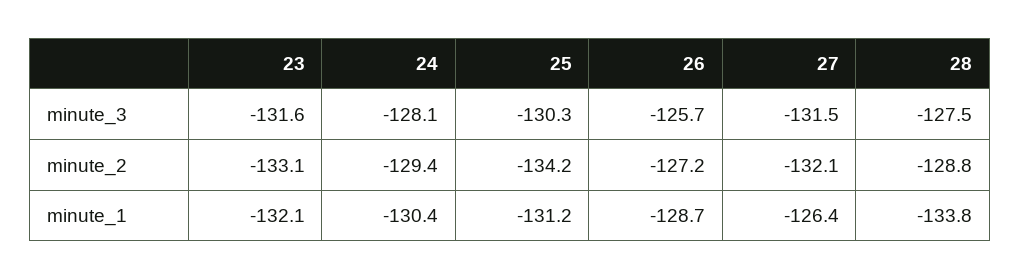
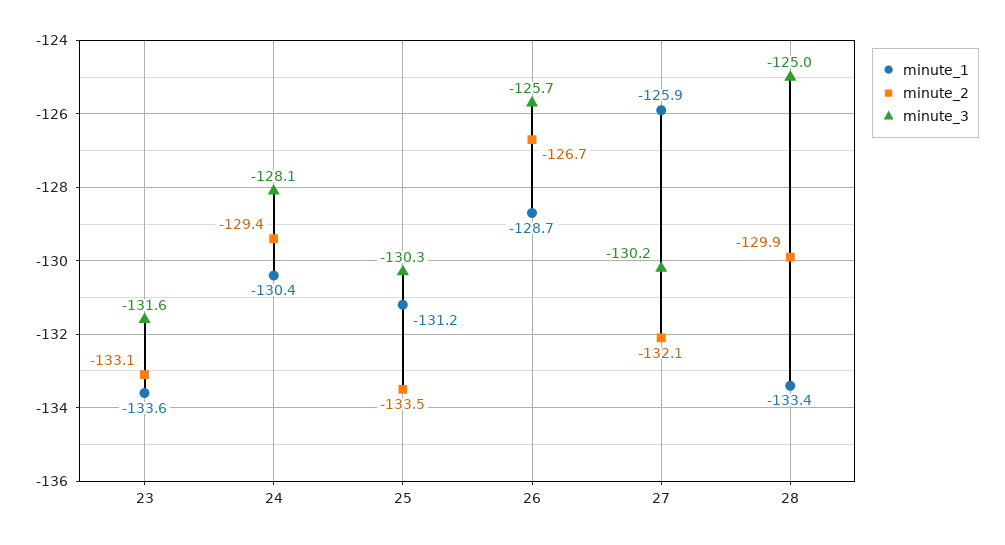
minute_3, 27: -131.5 -> -130.2
minute_3, 28: -127.5 -> -125
minute_2, 25: -134.2 -> -133.5
minute_2, 26: -127.2 -> -126.7
minute_2, 28: -128.8 -> -129.9
minute_1, 23: -132.1 -> -133.6
minute_1, 27: -126.4 -> -125.9
minute_1, 28: -133.8 -> -133.4

